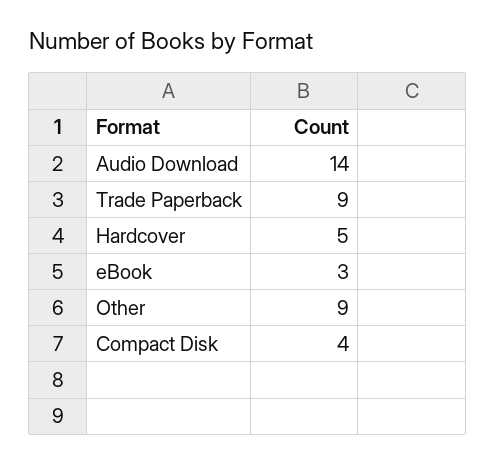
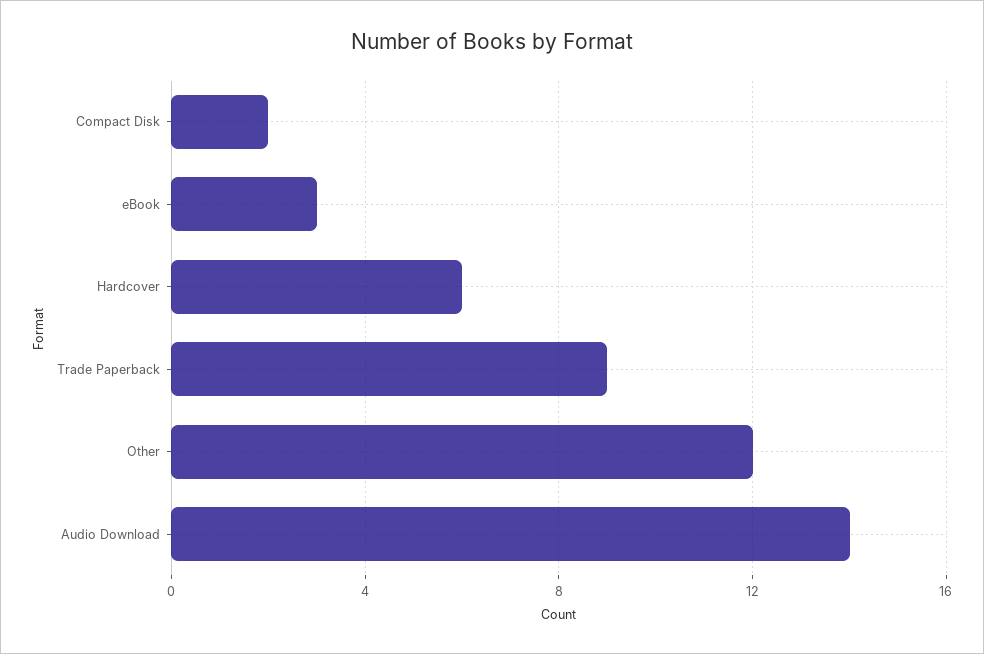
Hardcover: 5 -> 6
Other: 9 -> 12
Compact Disk: 4 -> 2

